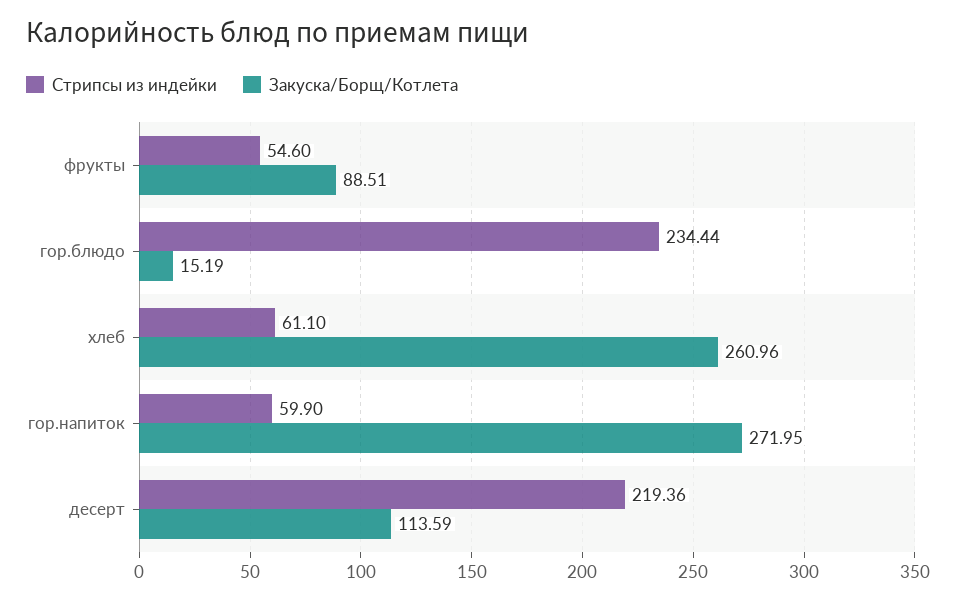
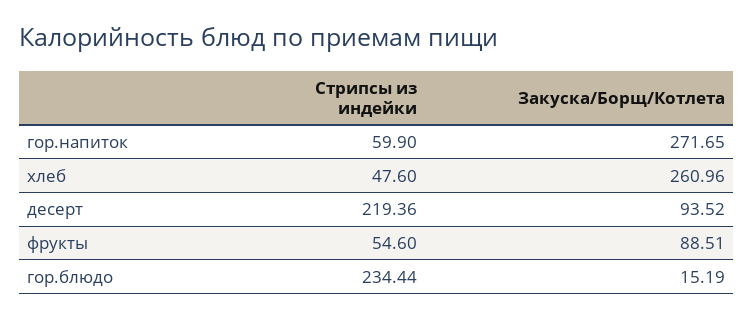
Стрипсы из индейки, хлеб: 61.1 -> 47.6
Закуска/Борщ/Котлета, гор.напиток: 271.95 -> 271.65
Закуска/Борщ/Котлета, десерт: 113.59 -> 93.52

